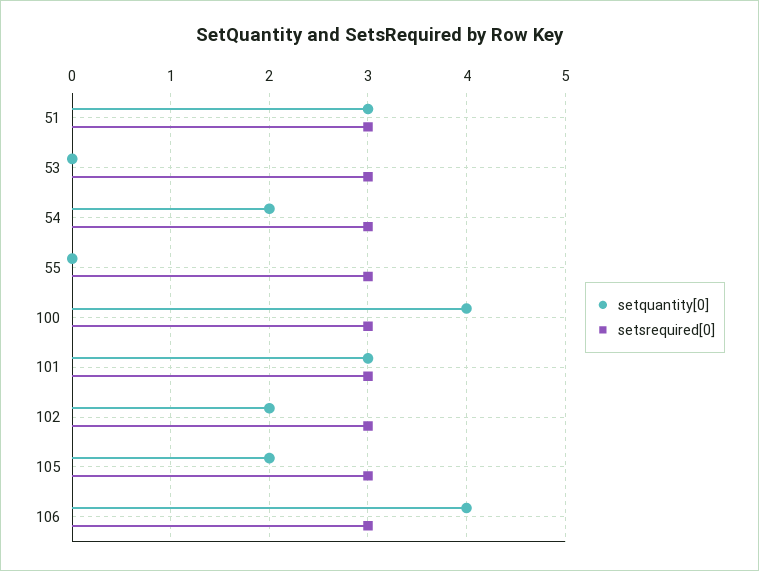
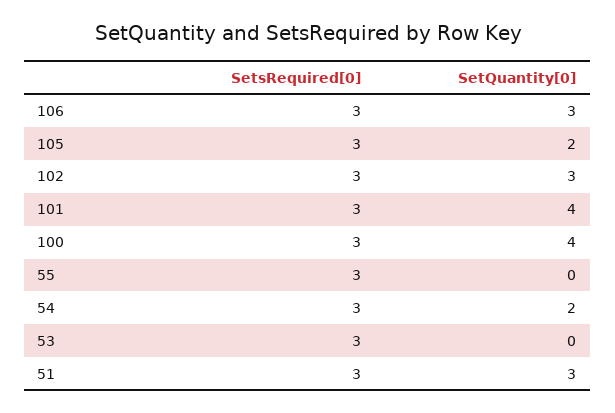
setquantity[0], 101: 3 -> 4
setquantity[0], 102: 2 -> 3
setquantity[0], 106: 4 -> 3

